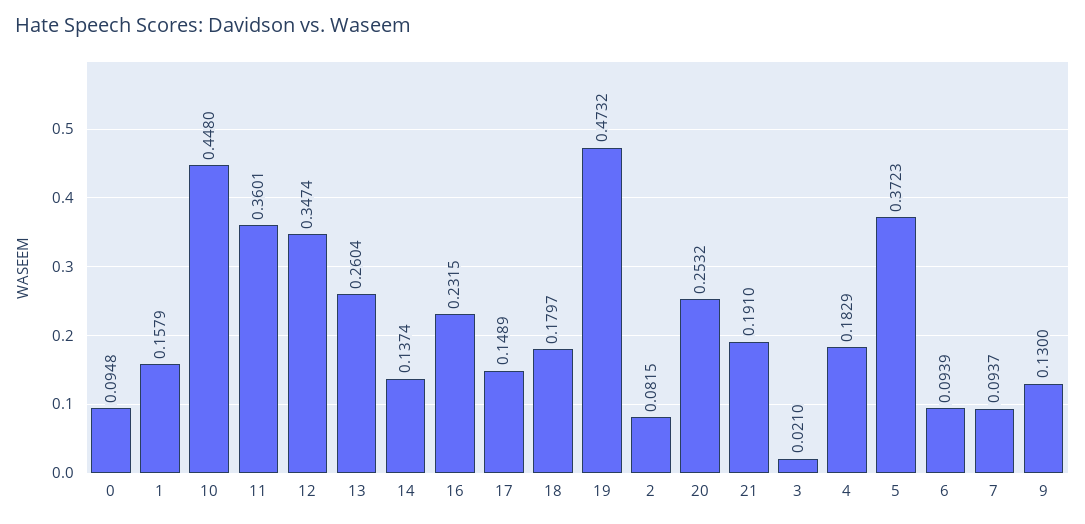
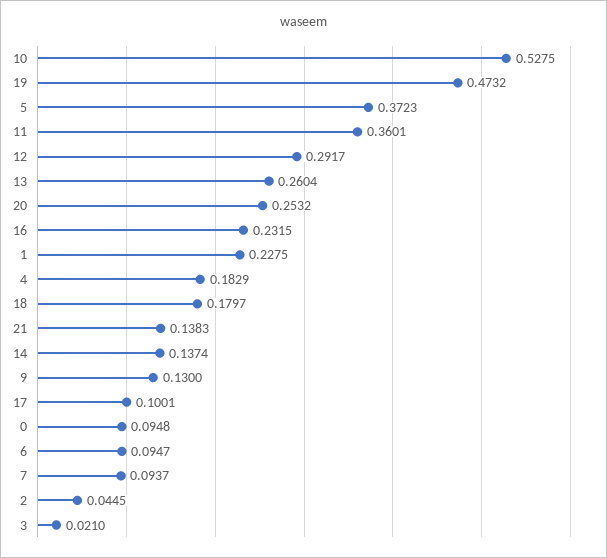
1: 0.1579 -> 0.2275
10: 0.448 -> 0.5275
12: 0.3474 -> 0.2917
17: 0.1489 -> 0.1001
2: 0.0815 -> 0.0445
21: 0.191 -> 0.1383
6: 0.0939 -> 0.0947

